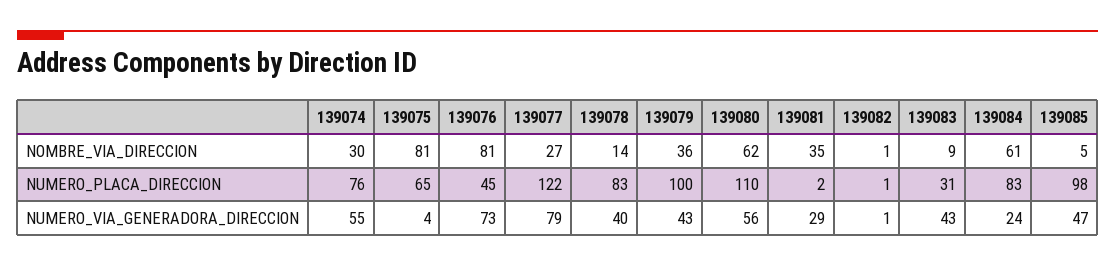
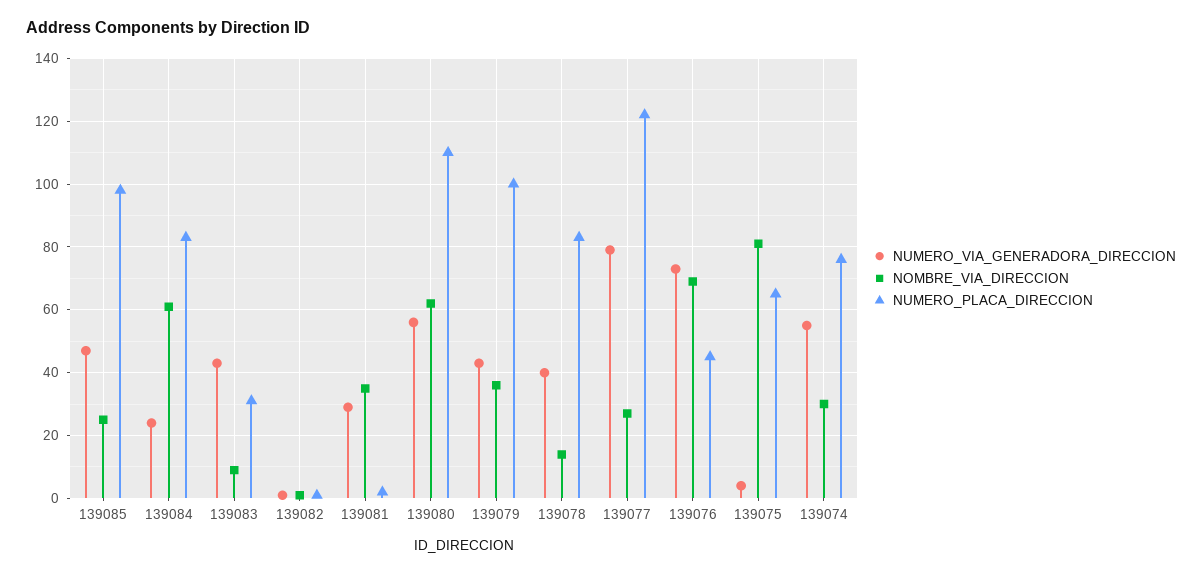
NOMBRE_VIA_DIRECCION, 139076: 81 -> 70
NOMBRE_VIA_DIRECCION, 139085: 5 -> 25

